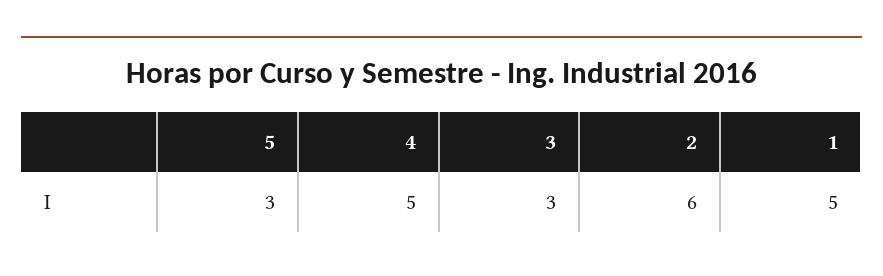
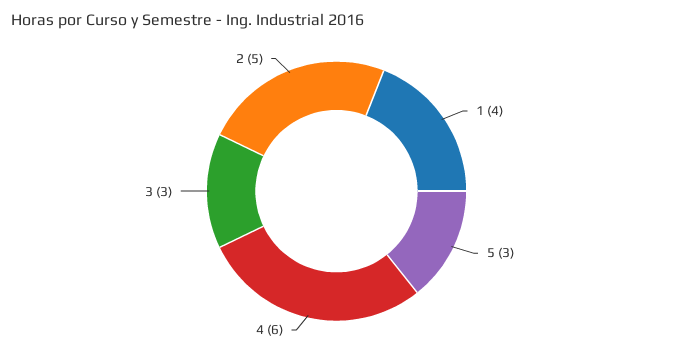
4: 5 -> 6
2: 6 -> 5
1: 5 -> 4

